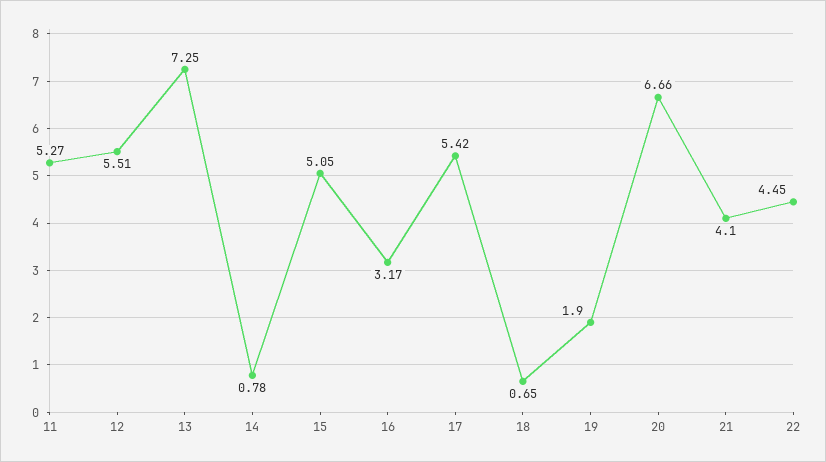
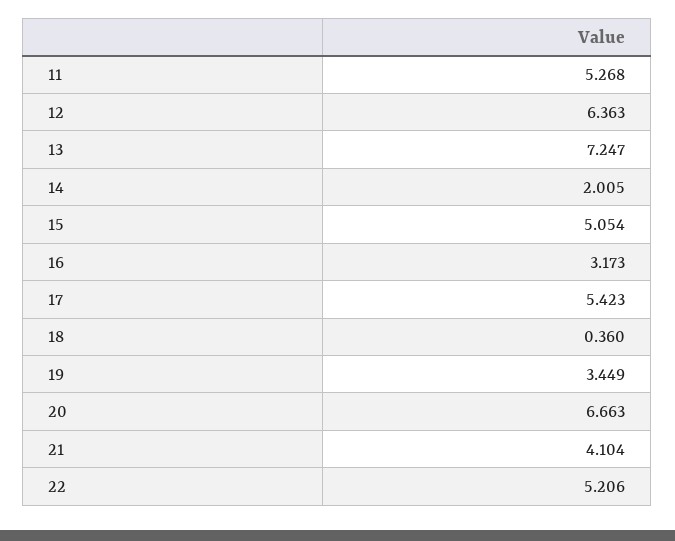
12: 5.51 -> 6.363
14: 0.78 -> 2.005
18: 0.65 -> 0.36
19: 1.9 -> 3.449
22: 4.45 -> 5.206

